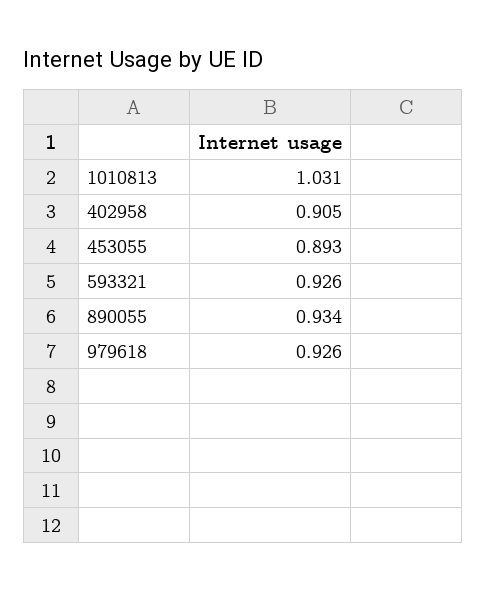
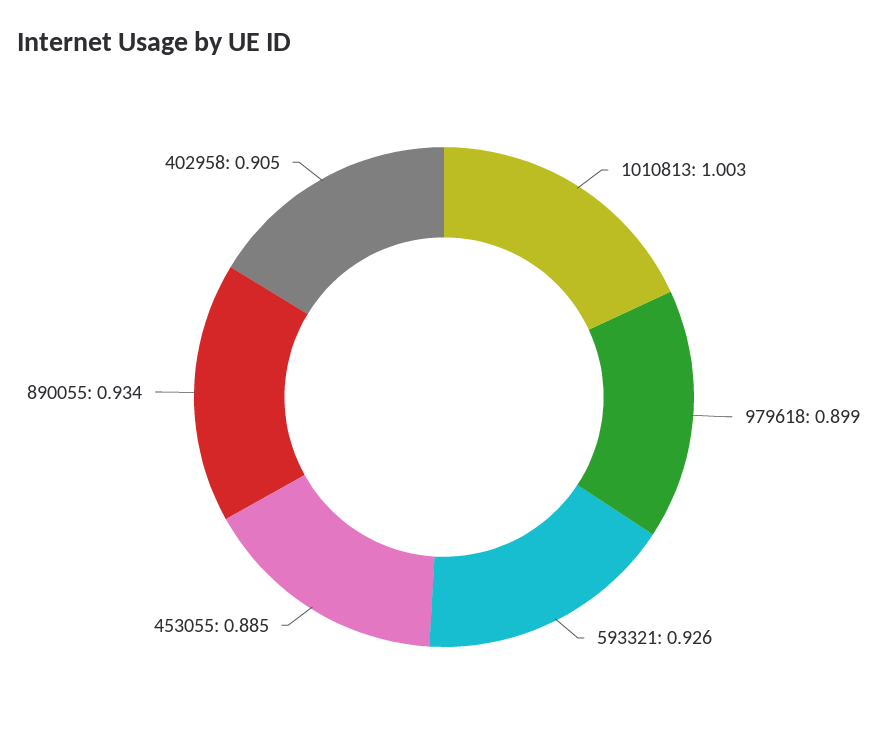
1010813: 1.031 -> 1.003
453055: 0.893 -> 0.885
979618: 0.926 -> 0.899

